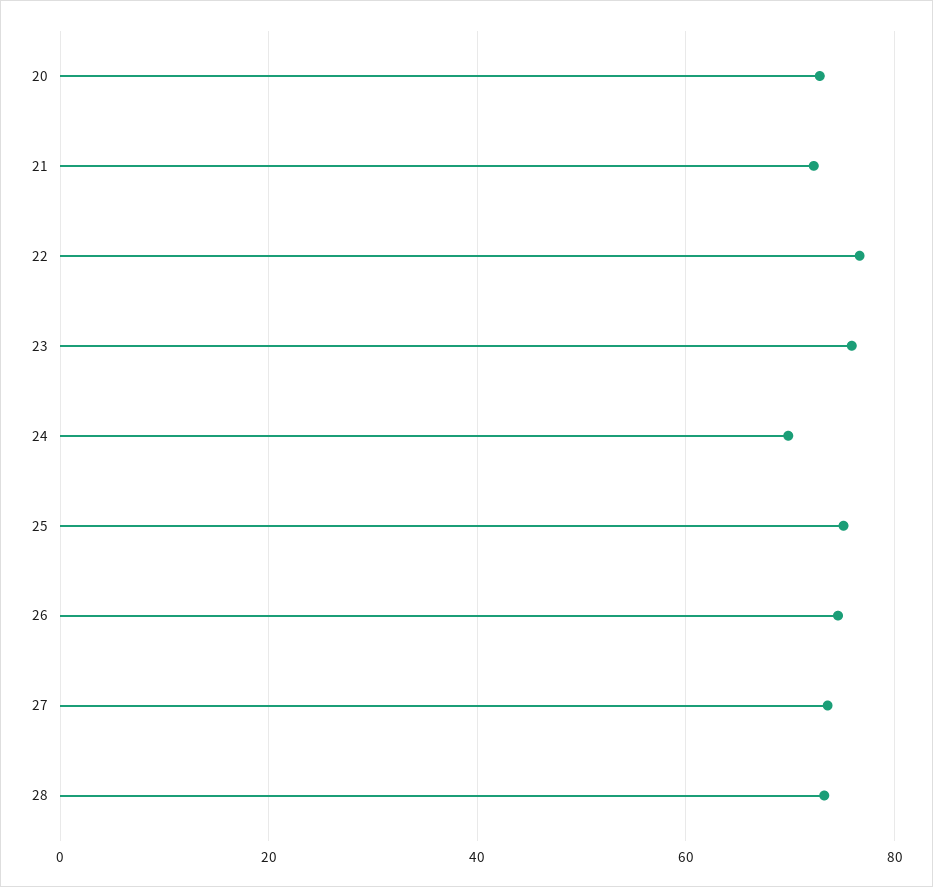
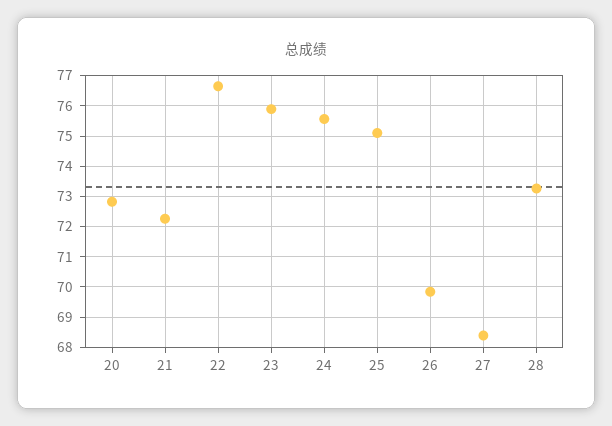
24: 70 -> 75.6
26: 74 -> 69.8
27: 74 -> 68.4

